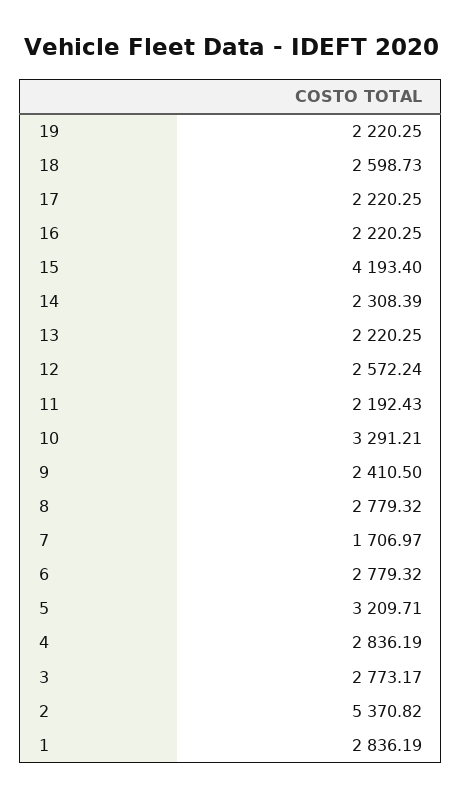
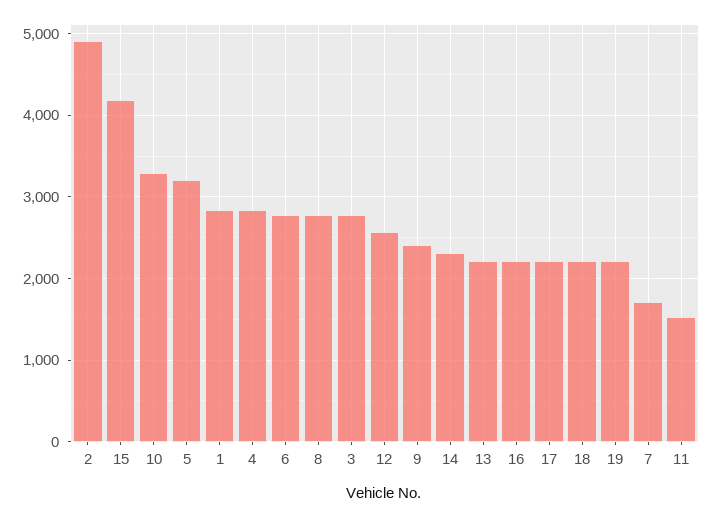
18: 2598.73 -> 2200
11: 2192.43 -> 1500
2: 5370.82 -> 4900

